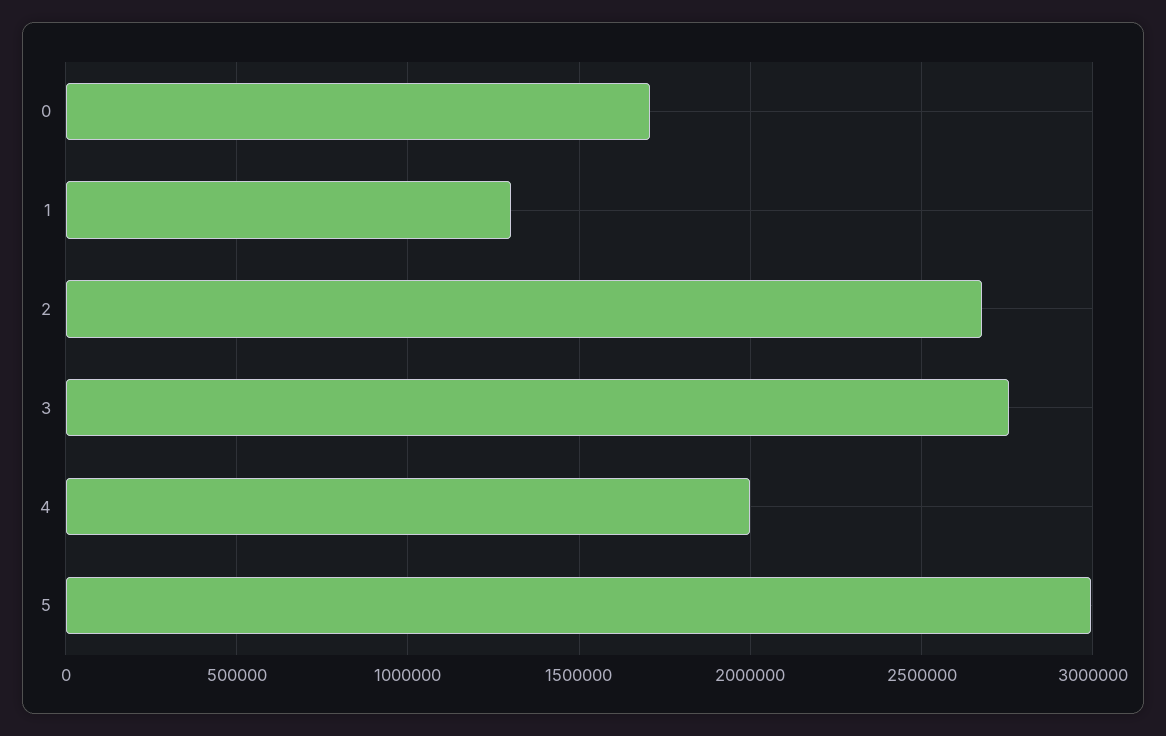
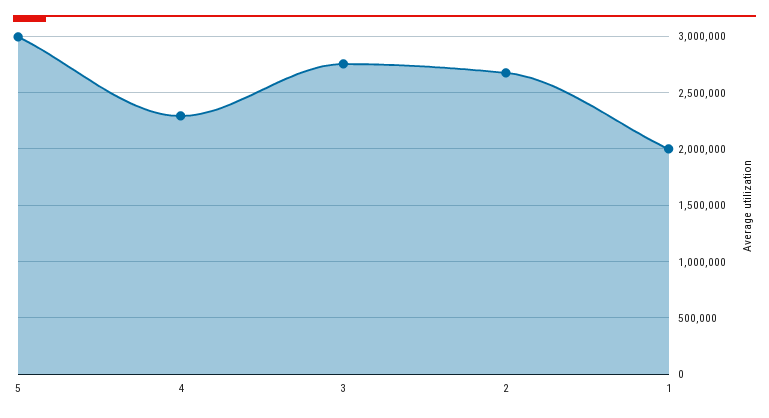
0: 1700000 -> none
1: 1300000 -> 2000000
4: 2000000 -> 2300000

